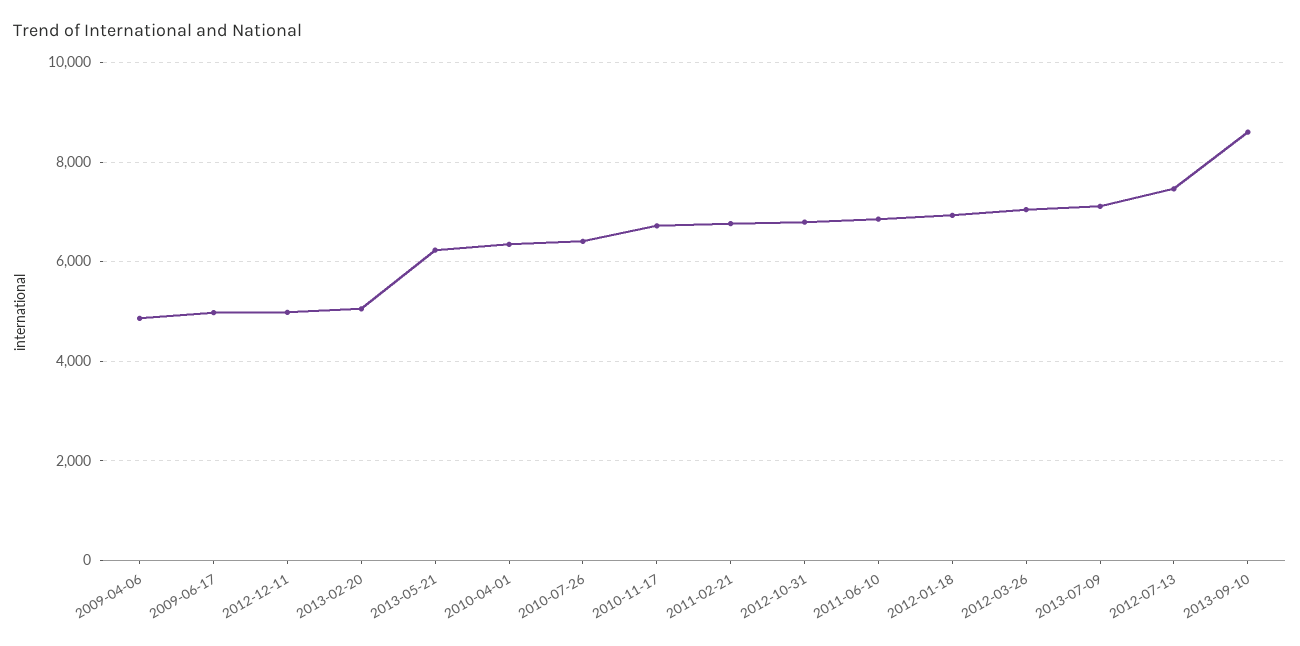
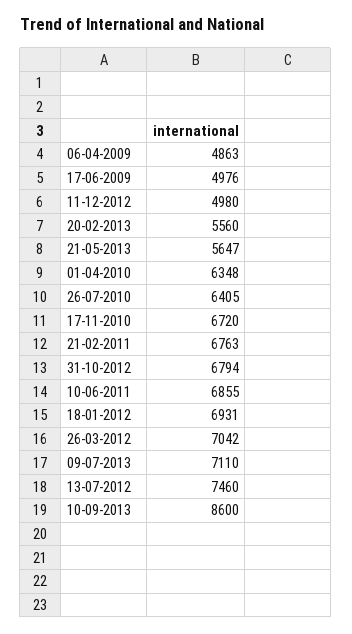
2013-02-20: 5000 -> 5560
2013-05-21: 6200 -> 5647

